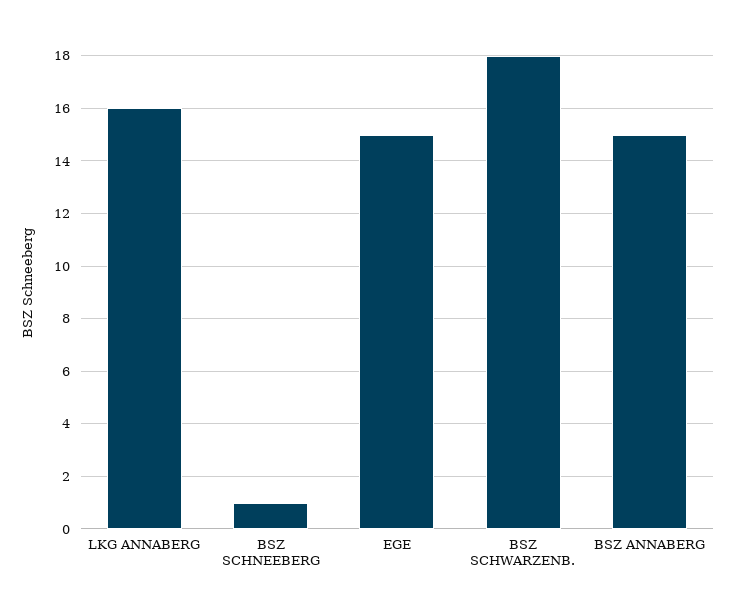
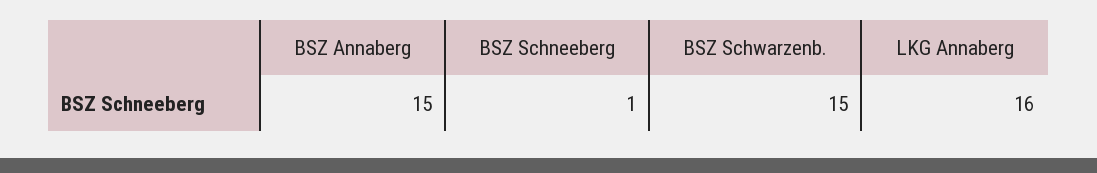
EGE: 15 -> none
BSZ SCHWARZENB.: 18 -> 15

